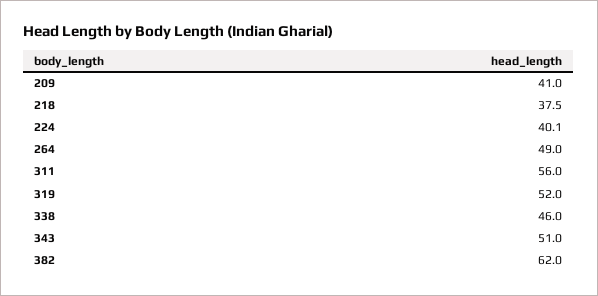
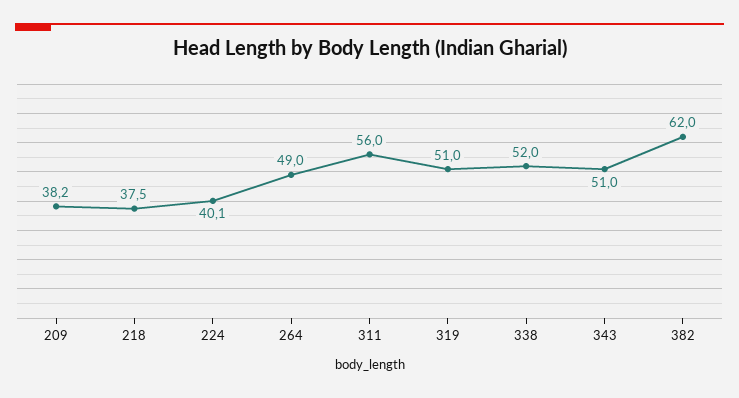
209: 41 -> 38.2
319: 52 -> 51
338: 46 -> 52

